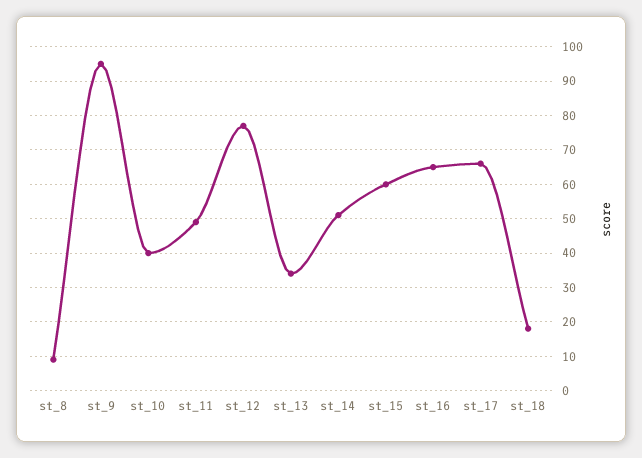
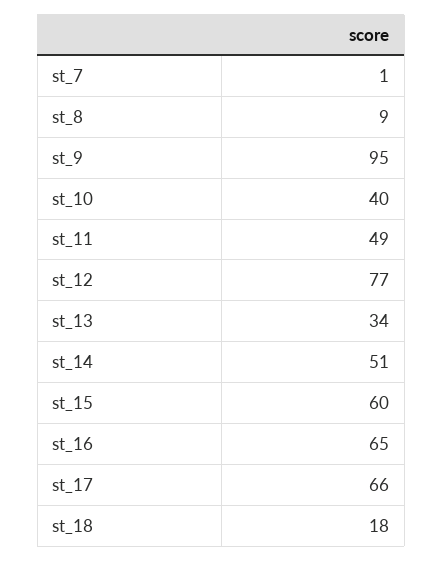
st_7: none -> 1

